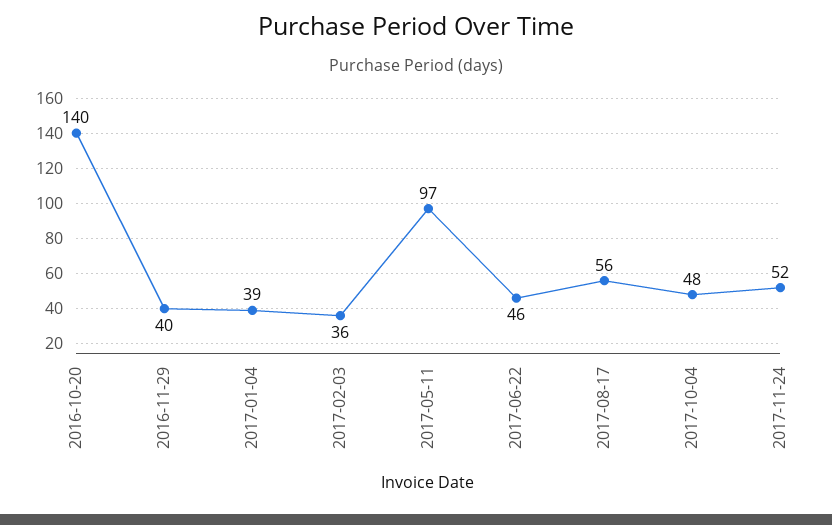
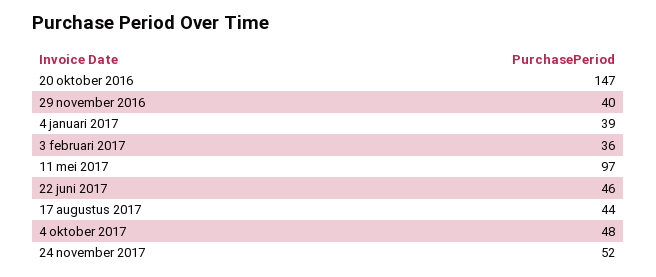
2016-10-20: 140 -> 147
2017-08-17: 56 -> 44

